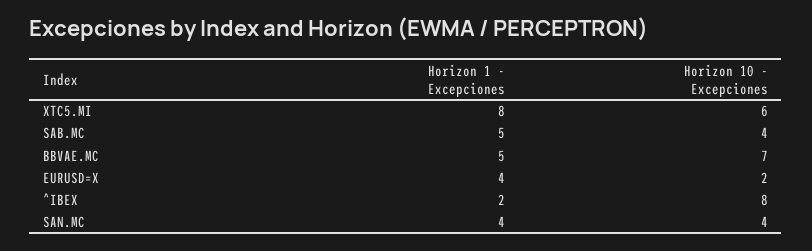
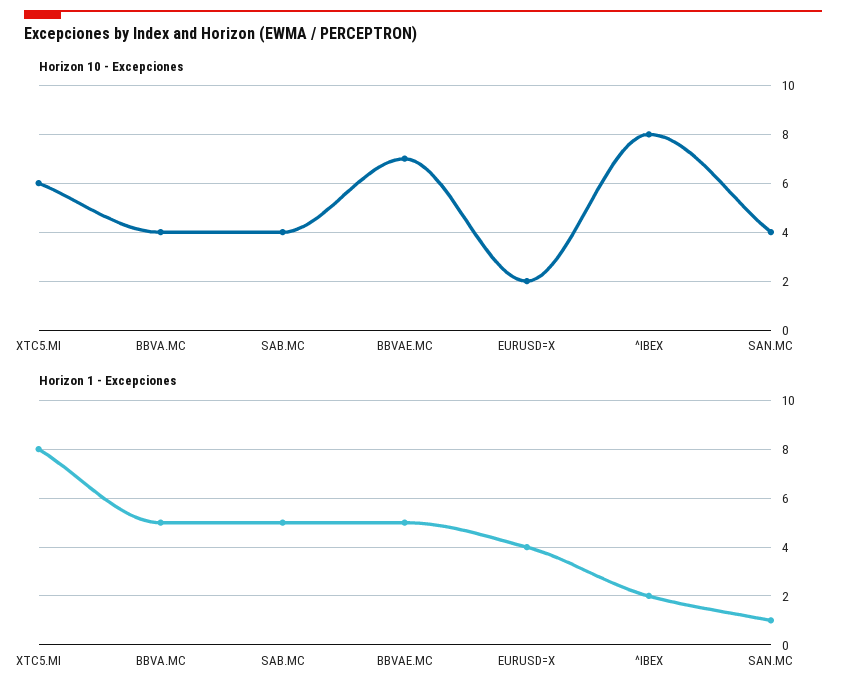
Horizon 1 - Excepciones, SAN.MC: 4 -> 1
Horizon 10 - Excepciones, BBVA.MC: none -> 4
Horizon 1 - Excepciones, BBVA.MC: none -> 5

